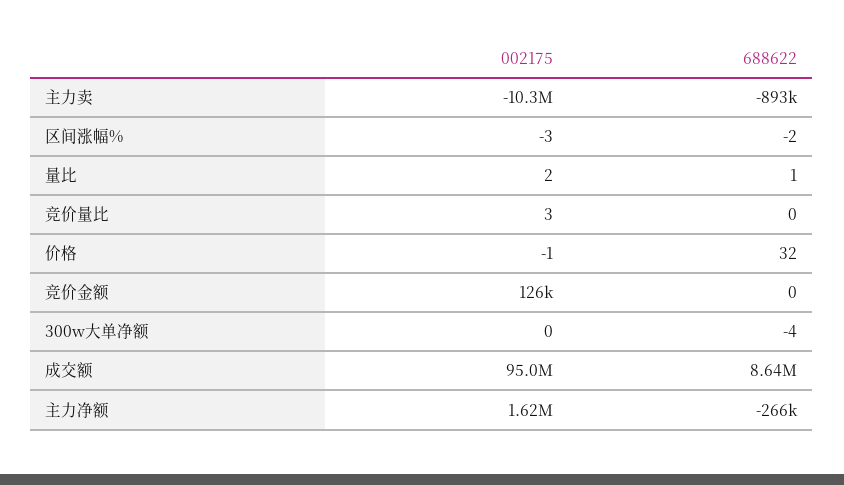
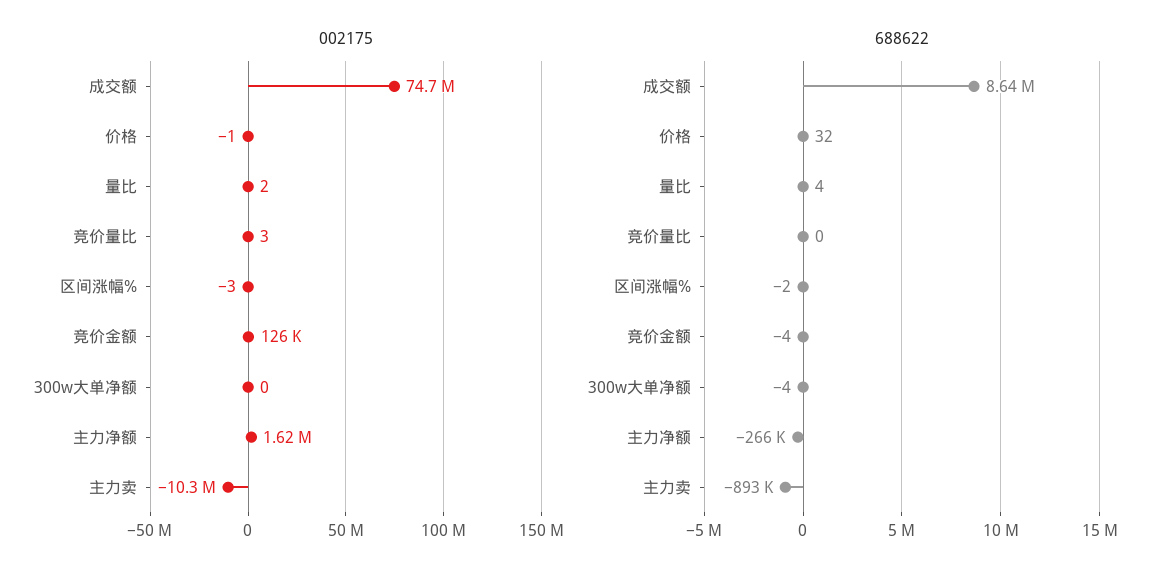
688622, 量比: 1 -> 4
688622, 竞价金额: 0 -> -4
002175, 成交额: 95000000 -> 74700000

